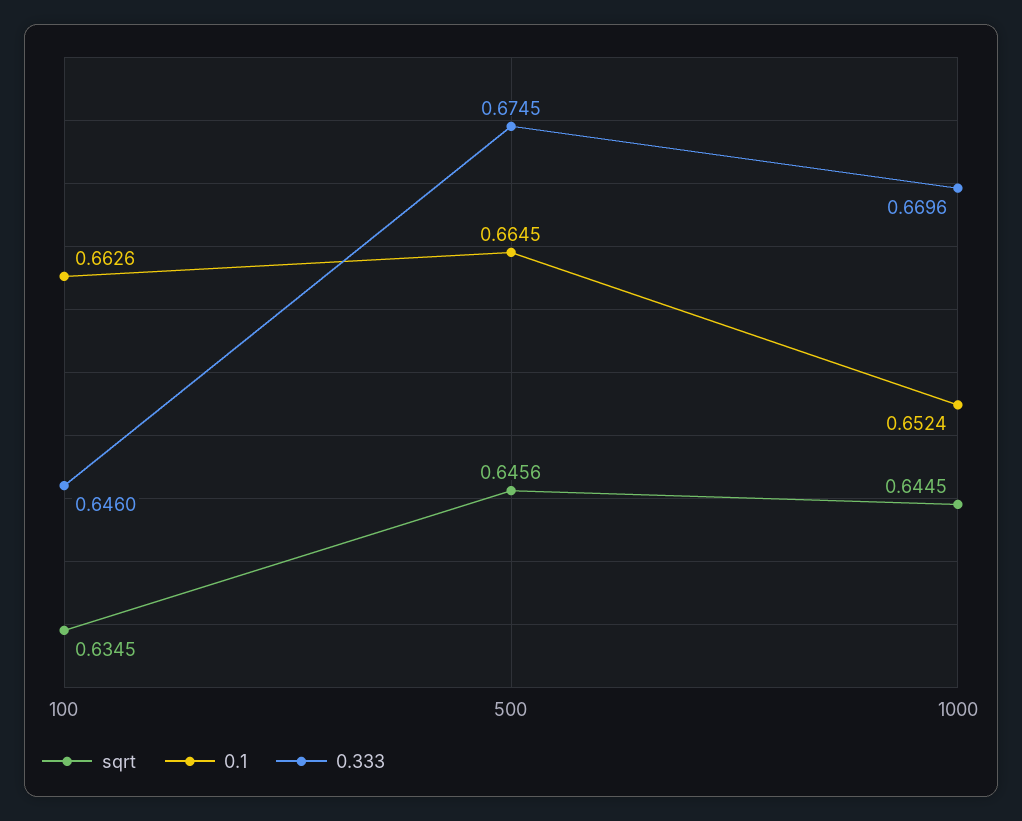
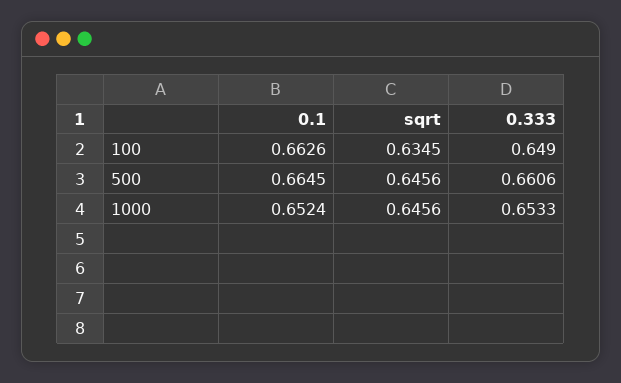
0.333, 100: 0.646 -> 0.649
0.333, 500: 0.6745 -> 0.6606
sqrt, 1000: 0.6445 -> 0.6456
0.333, 1000: 0.6696 -> 0.6533

